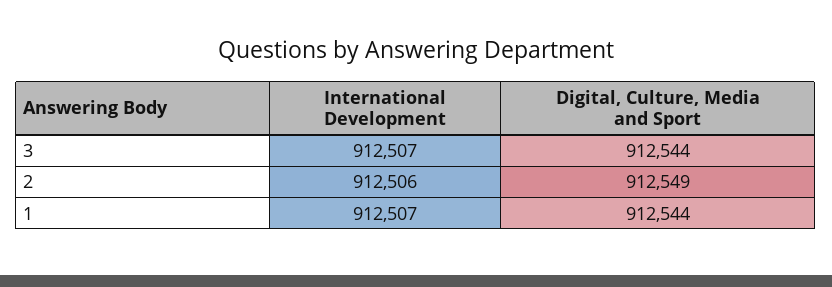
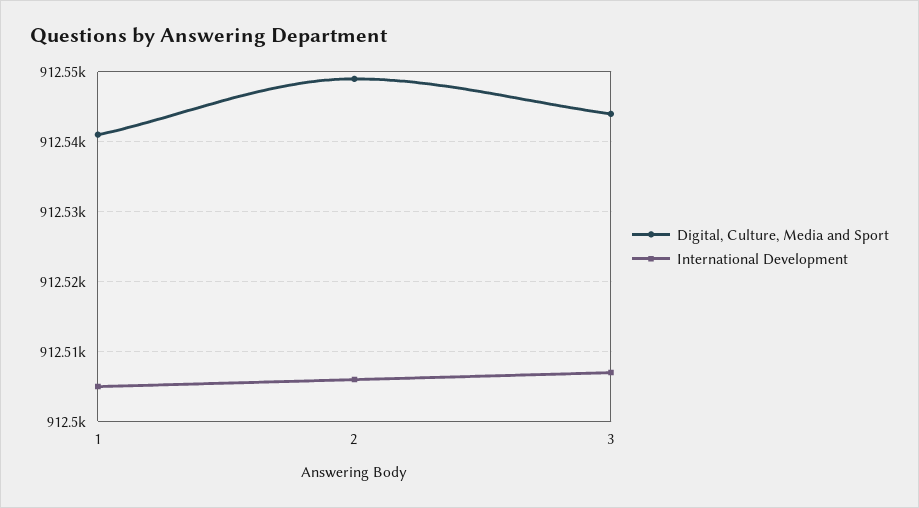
International Development, 1: 912507 -> 912505
Digital, Culture, Media and Sport, 1: 912544 -> 912541

